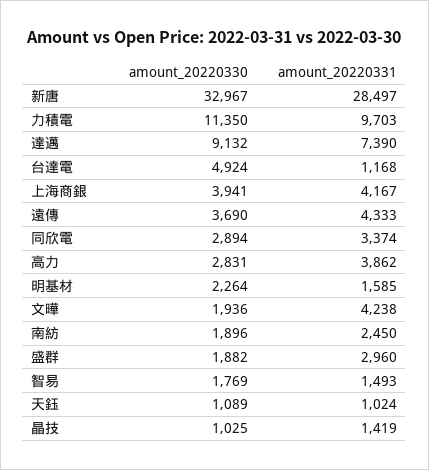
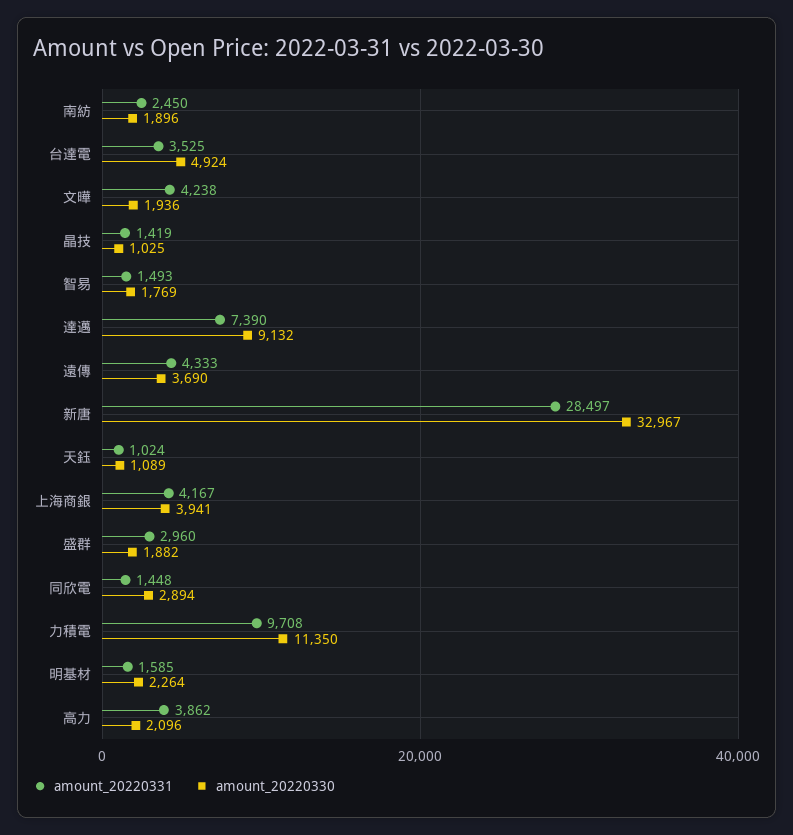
amount_20220331, 力積電: 9703 -> 9708
amount_20220331, 台達電: 1168 -> 3525
amount_20220331, 同欣電: 3374 -> 1448
amount_20220330, 高力: 2831 -> 2096

